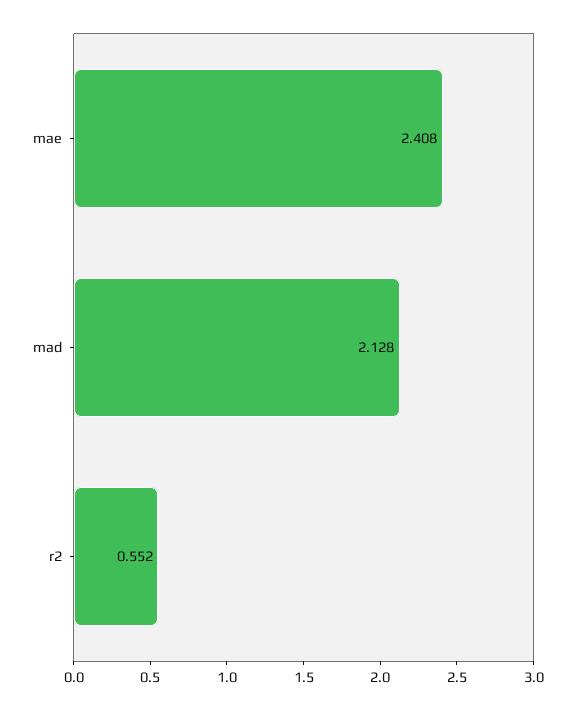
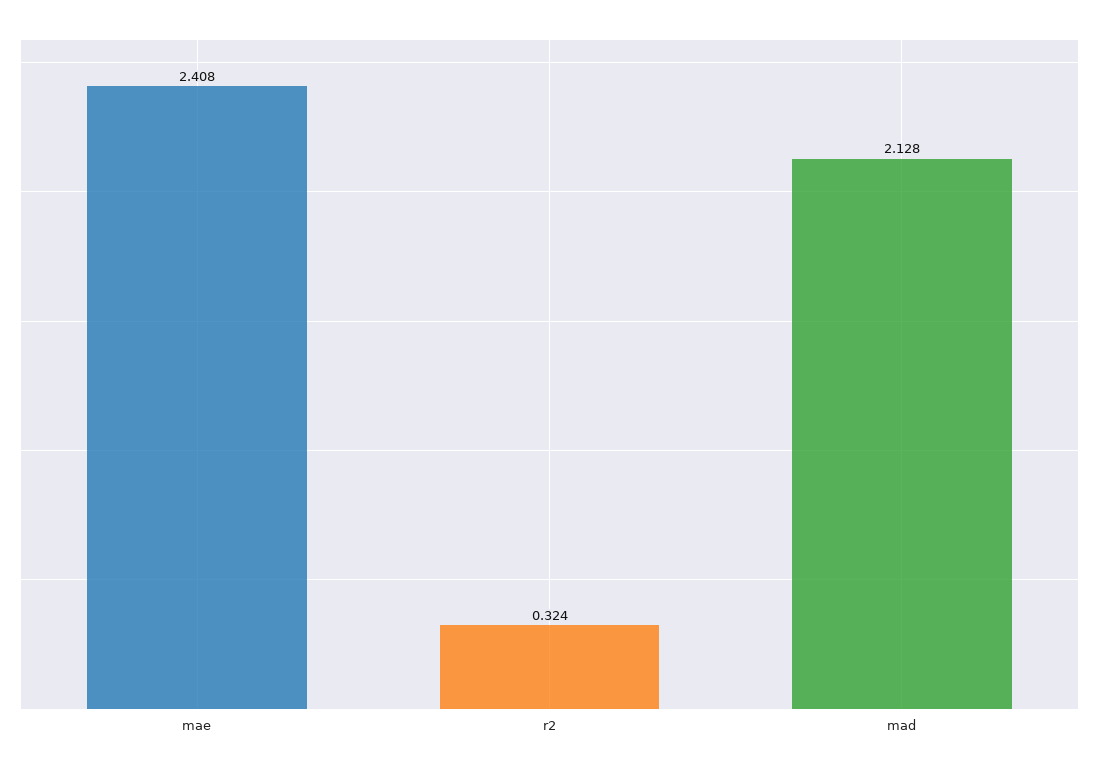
r2: 0.552 -> 0.324

